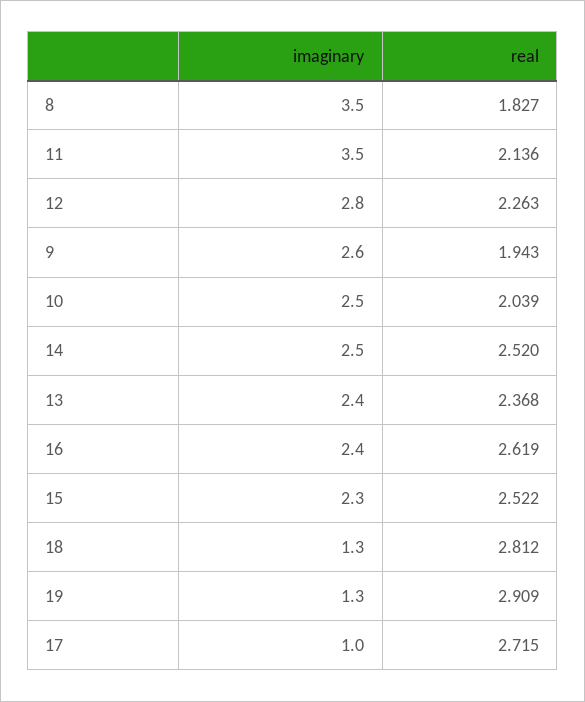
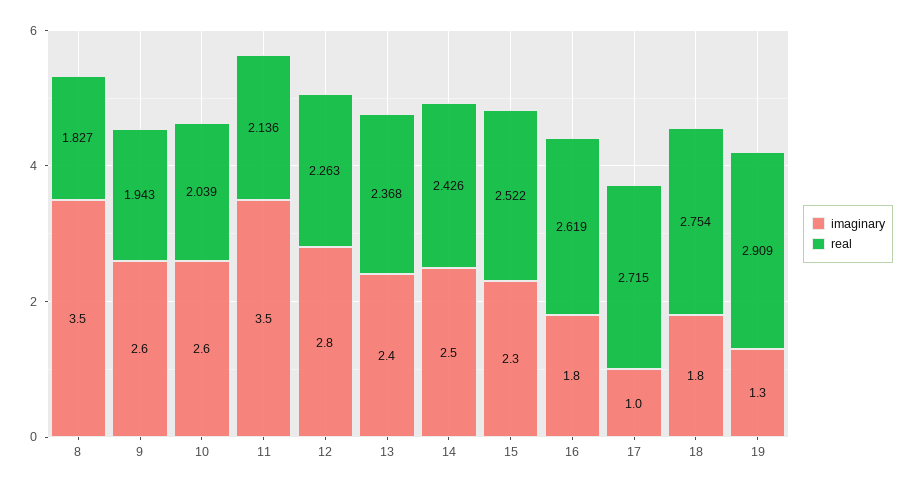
imaginary, 10: 2.5 -> 2.6
real, 14: 2.52 -> 2.426
imaginary, 16: 2.4 -> 1.8
imaginary, 18: 1.3 -> 1.8
real, 18: 2.812 -> 2.754

